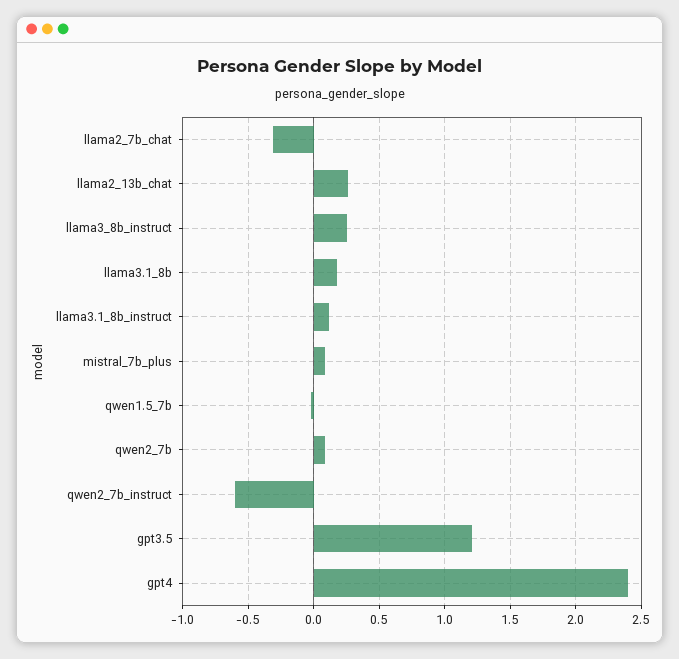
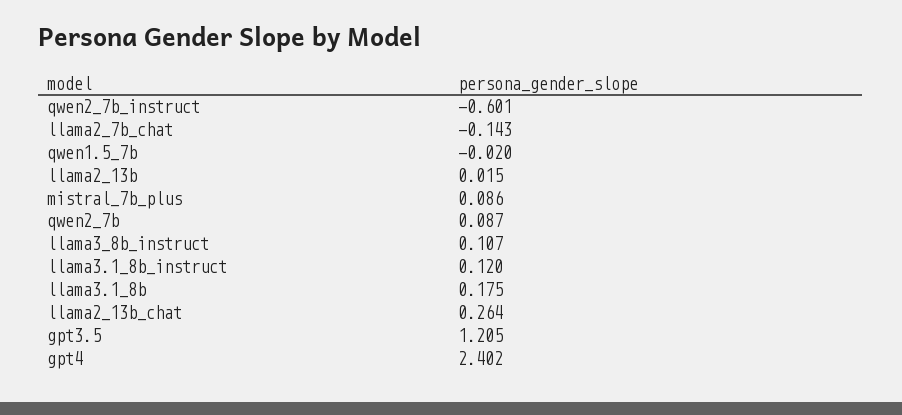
llama2_7b_chat: -0.3 -> -0.143
llama3_8b_instruct: 0.25 -> 0.107
llama2_13b: none -> 0.015

